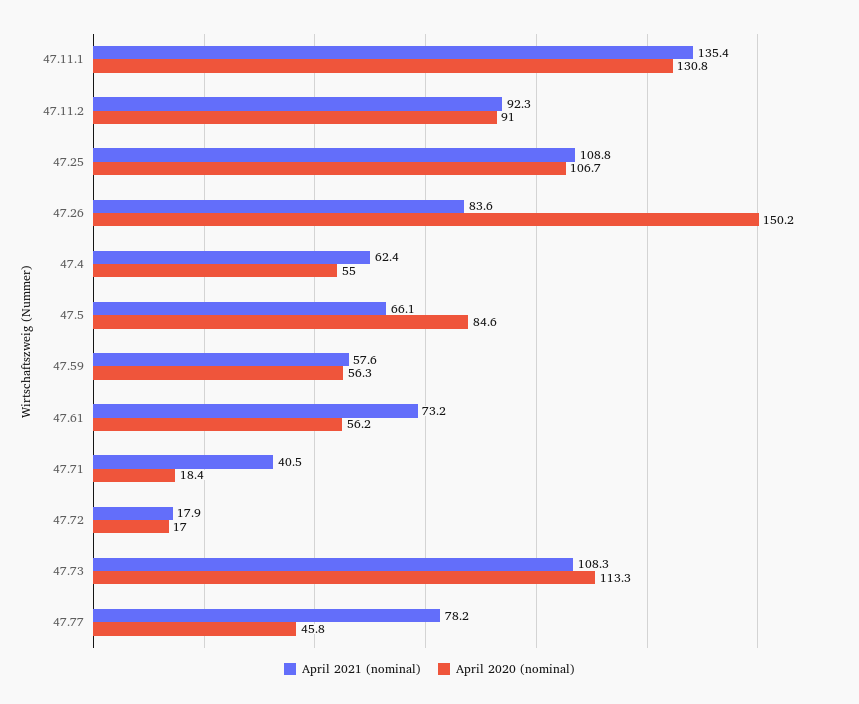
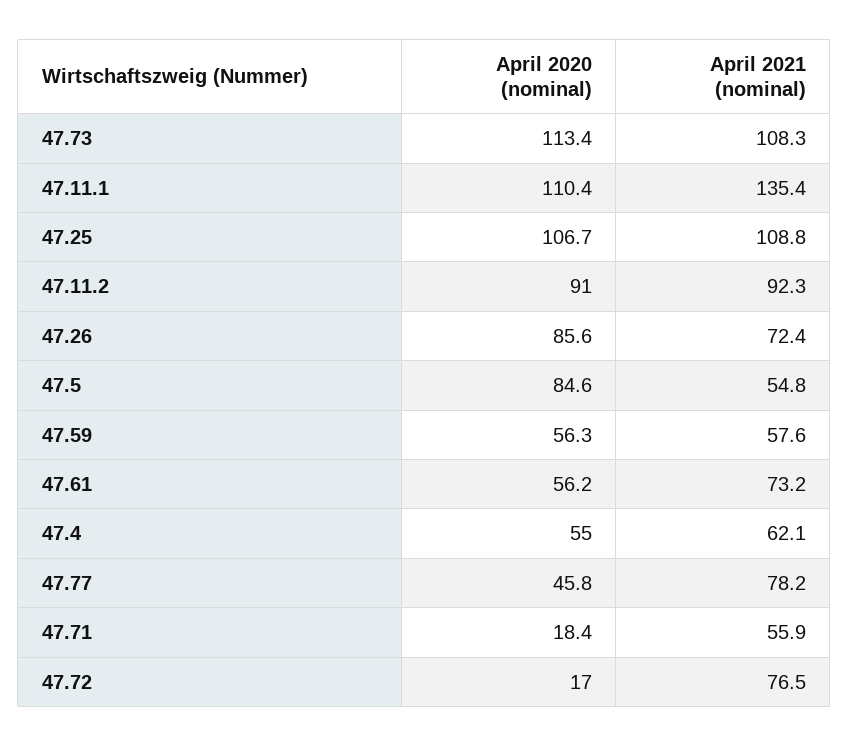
April 2020 (nominal), 47.11.1: 130.8 -> 110.4
April 2021 (nominal), 47.26: 83.6 -> 72.4
April 2020 (nominal), 47.26: 150.2 -> 85.6
April 2021 (nominal), 47.4: 62.4 -> 62.1
April 2021 (nominal), 47.5: 66.1 -> 54.8
April 2021 (nominal), 47.71: 40.5 -> 55.9
April 2021 (nominal), 47.72: 17.9 -> 76.5
April 2020 (nominal), 47.73: 113.3 -> 113.4

